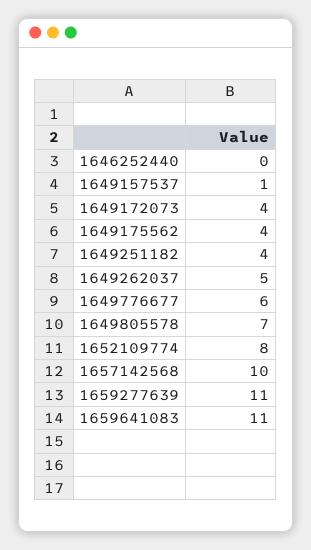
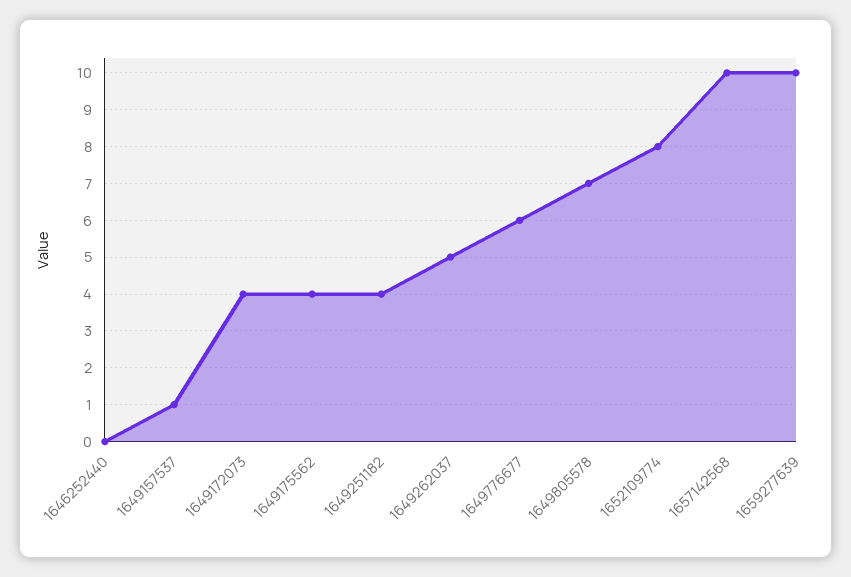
1659277639: 11 -> 10
1659641083: 11 -> none

